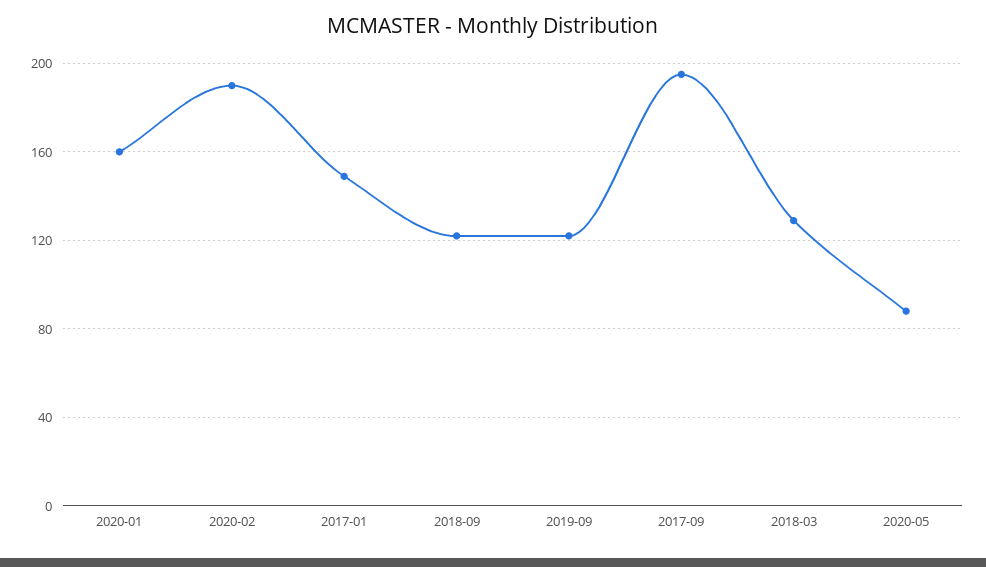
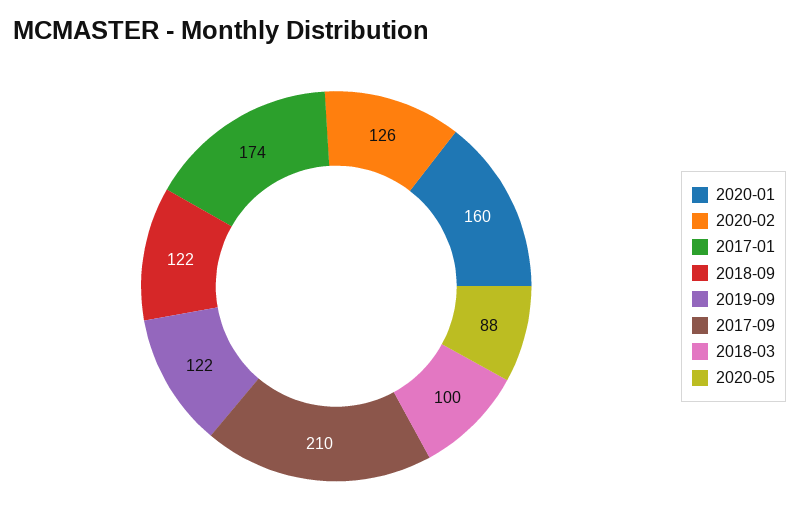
2020-02: 190 -> 126
2017-01: 150 -> 174
2017-09: 195 -> 210
2018-03: 130 -> 100

